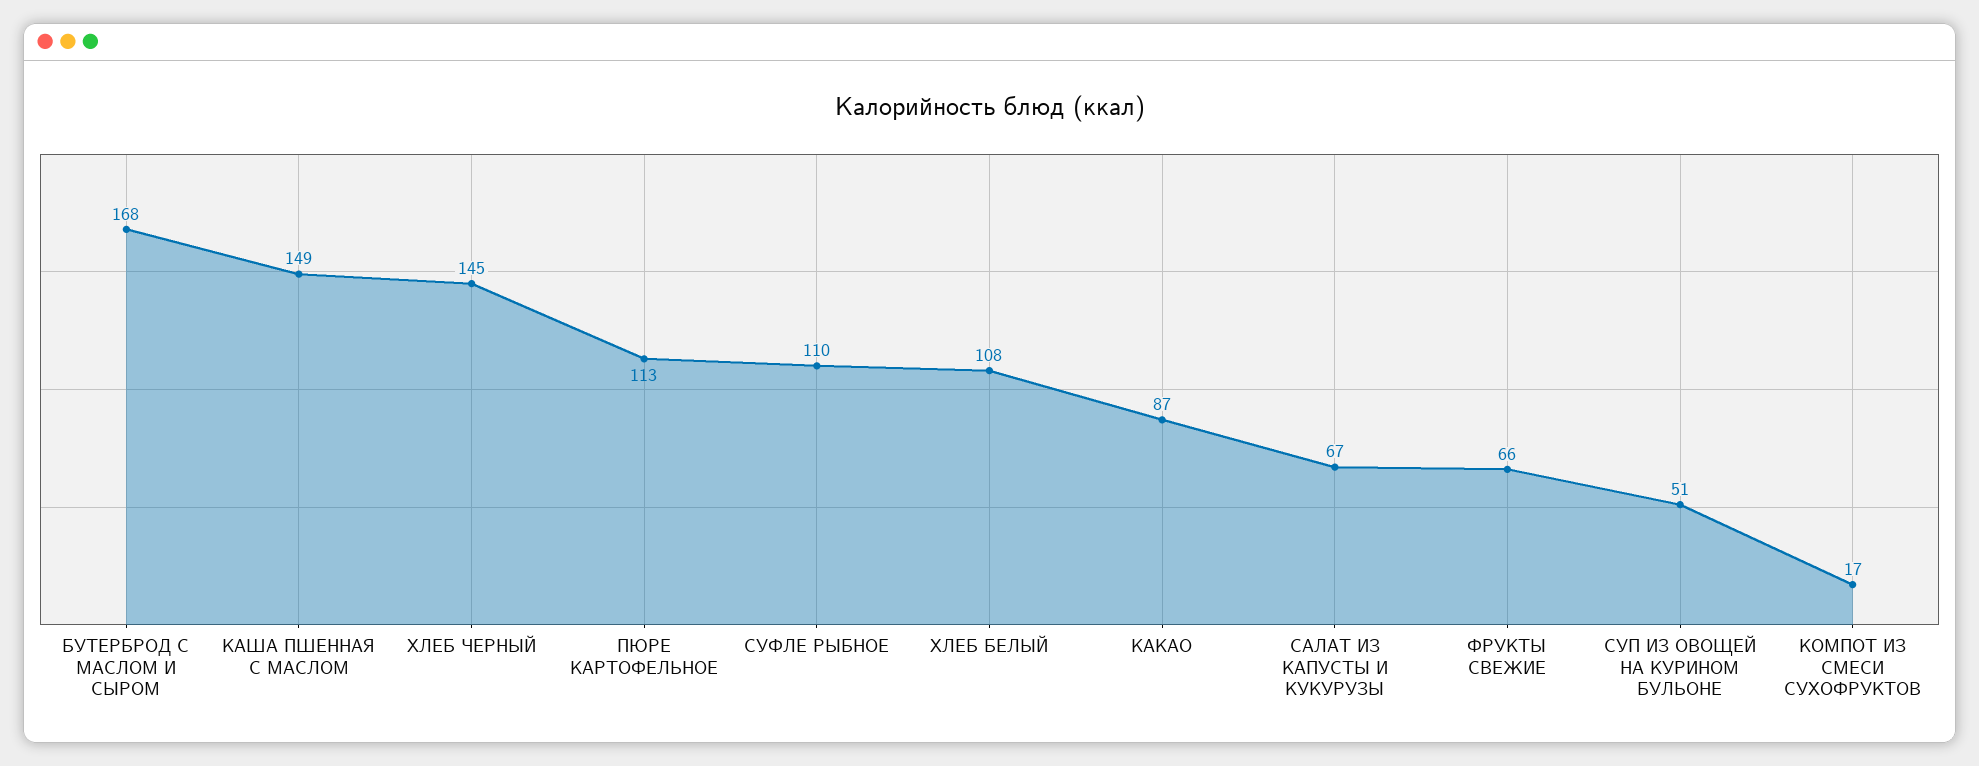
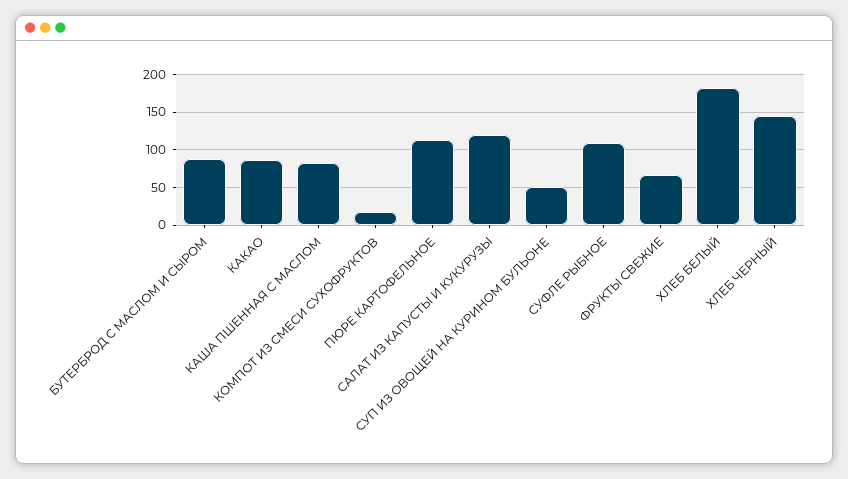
БУТЕРБРОД С МАСЛОМ И СЫРОМ: 168 -> 90
КАША ПШЕННАЯ С МАСЛОМ: 149 -> 80
ХЛЕБ БЕЛЫЙ: 108 -> 180
САЛАТ ИЗ КАПУСТЫ И КУКУРУЗЫ: 67 -> 120

